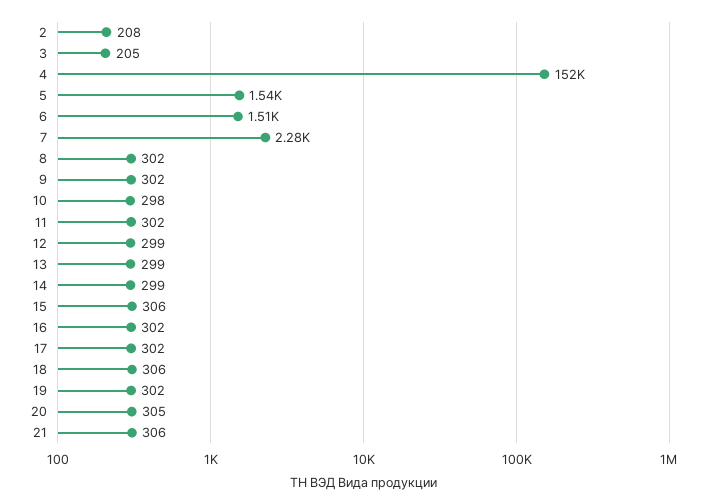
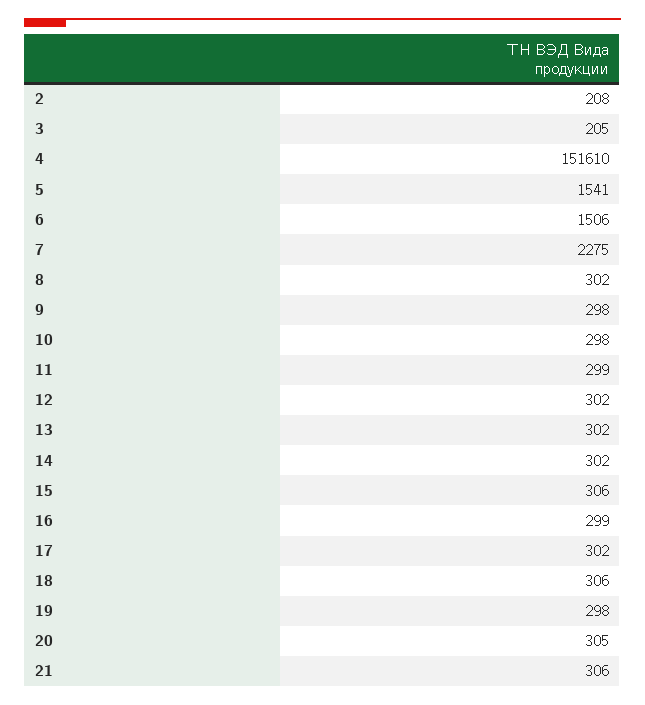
9: 302 -> 298
11: 302 -> 299
12: 299 -> 302
13: 299 -> 302
14: 299 -> 302
16: 302 -> 299
19: 302 -> 298

